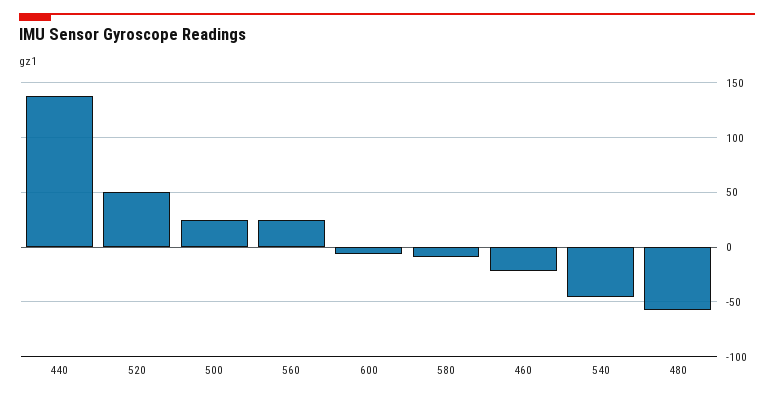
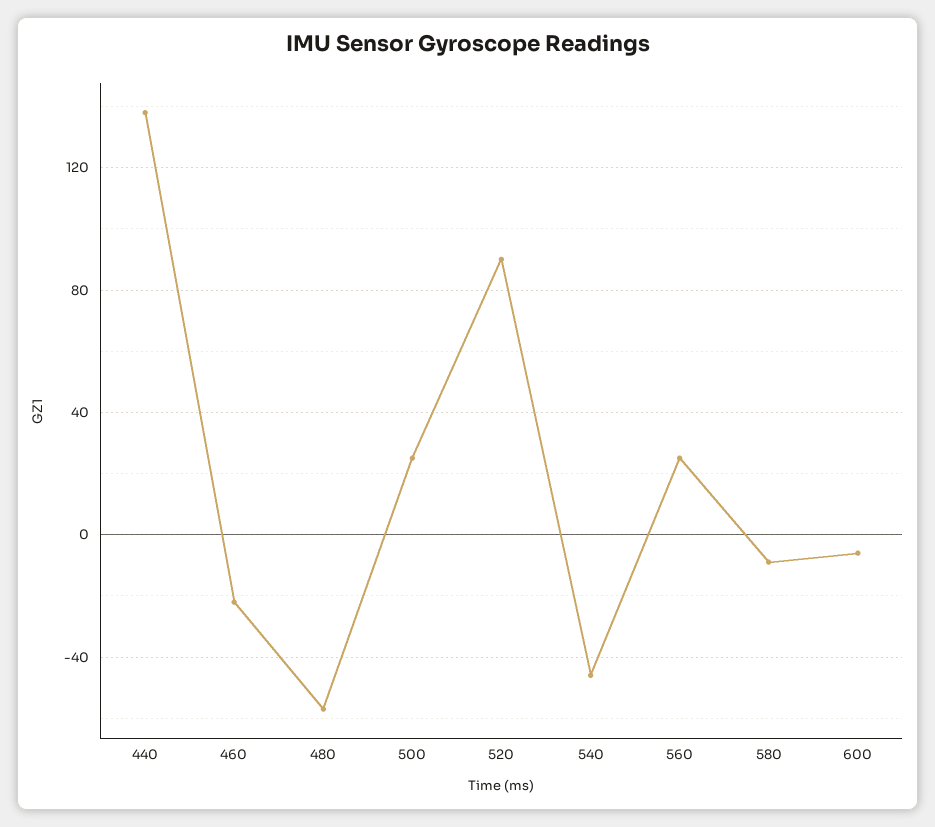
520: 50 -> 90

